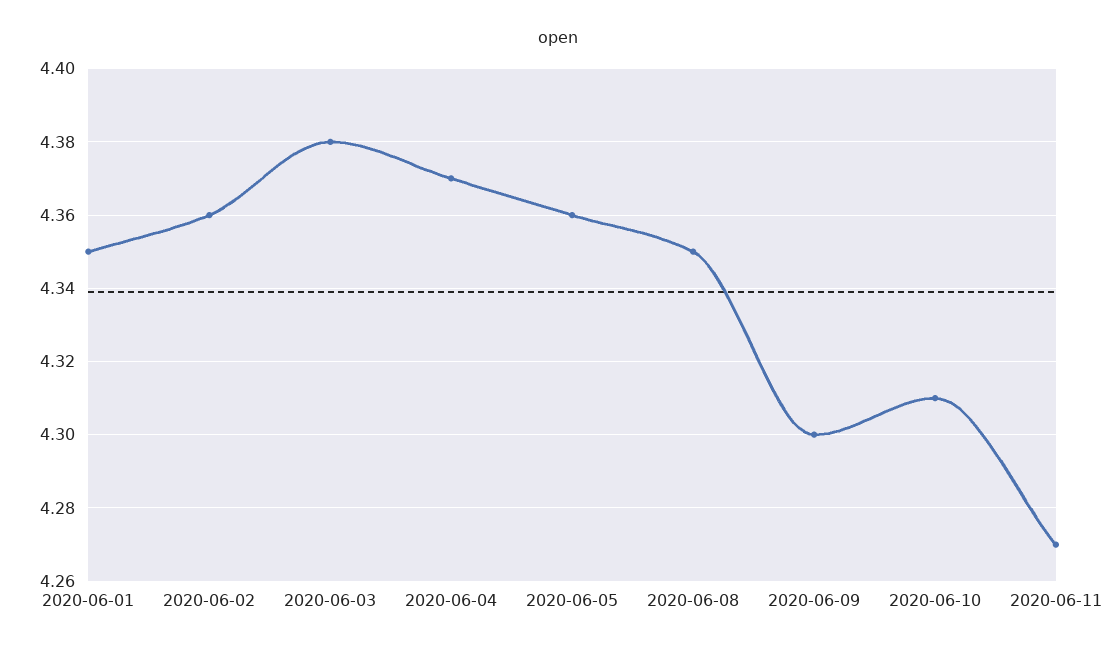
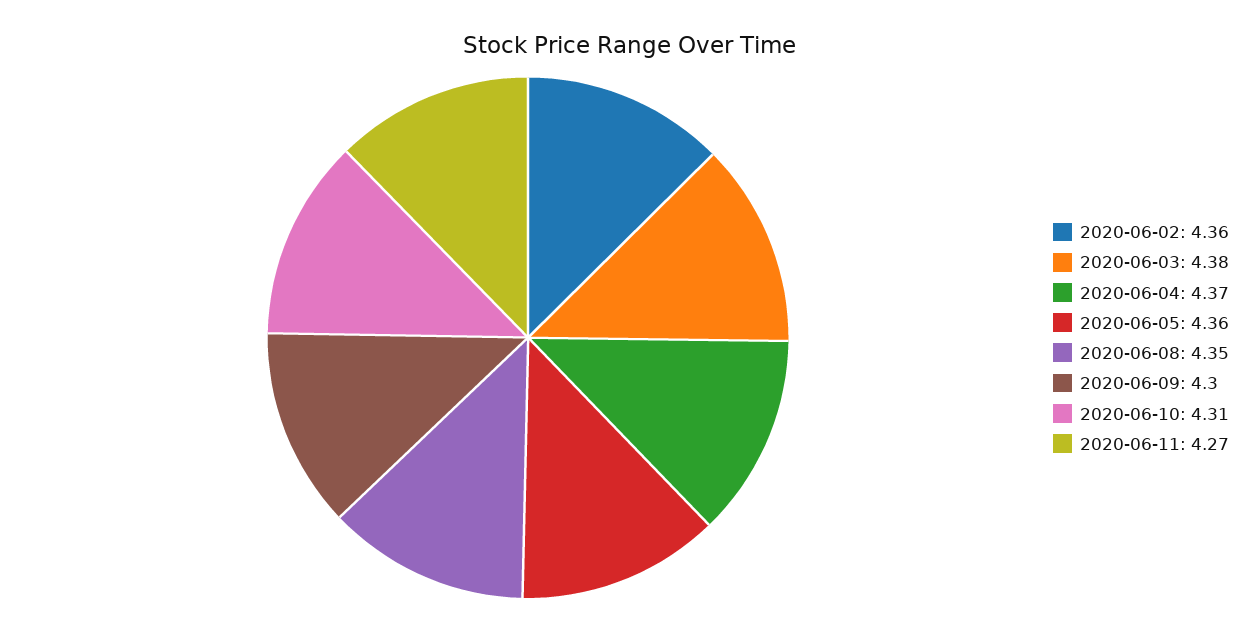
2020-06-01: 4.35 -> none

